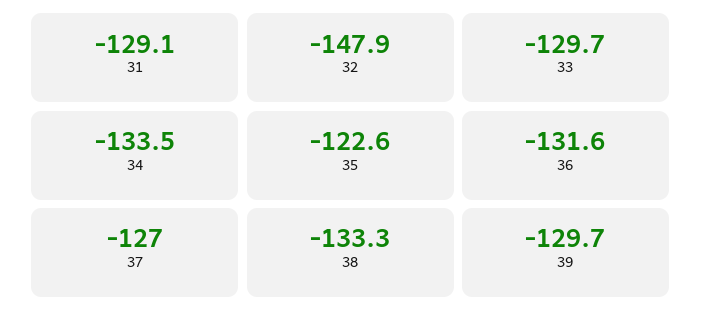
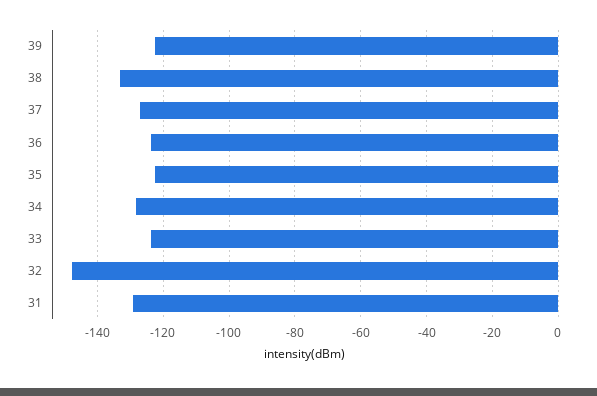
33: -129.7 -> -124
34: -133.5 -> -128
36: -131.6 -> -124
39: -129.7 -> -122

